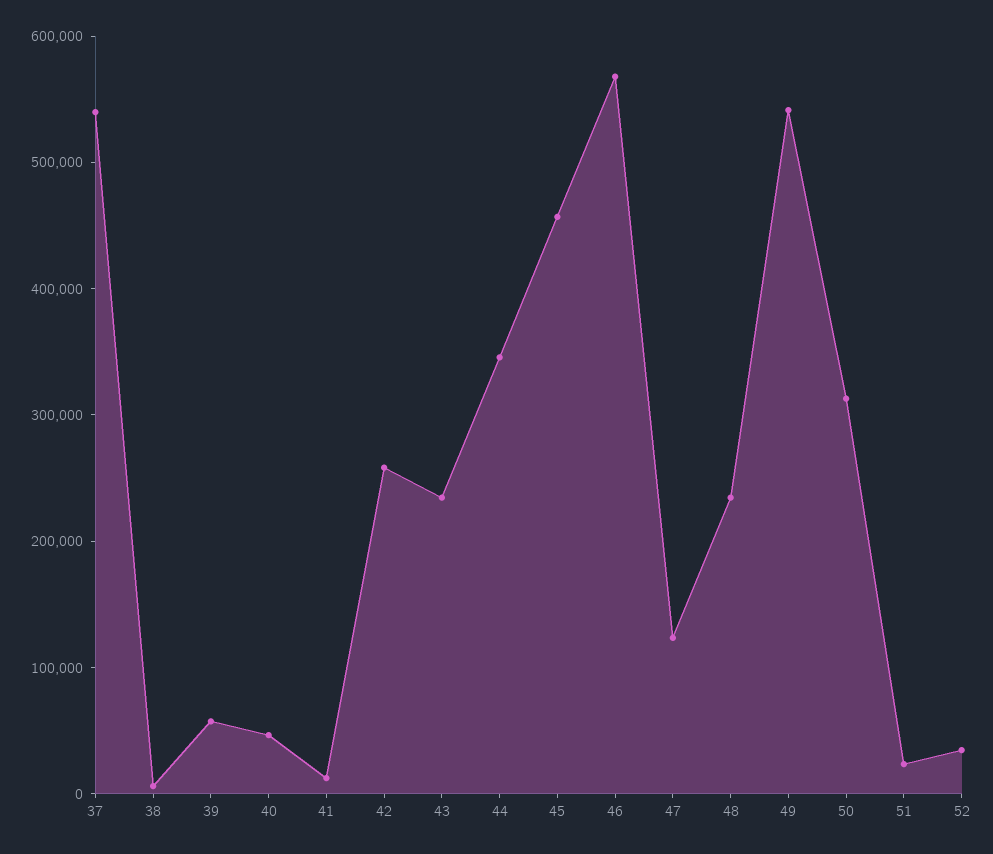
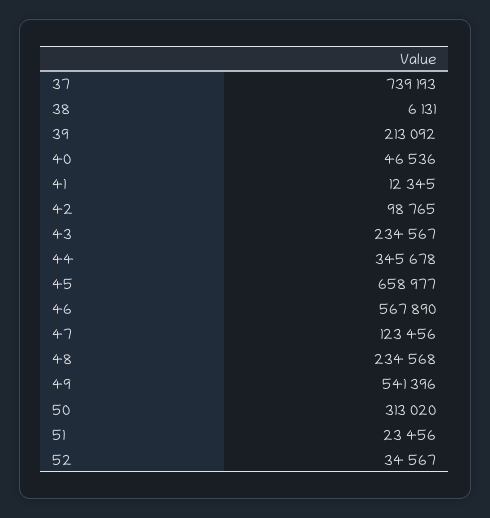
37: 540000 -> 739193
39: 60000 -> 213092
42: 260000 -> 98765
45: 460000 -> 658977

